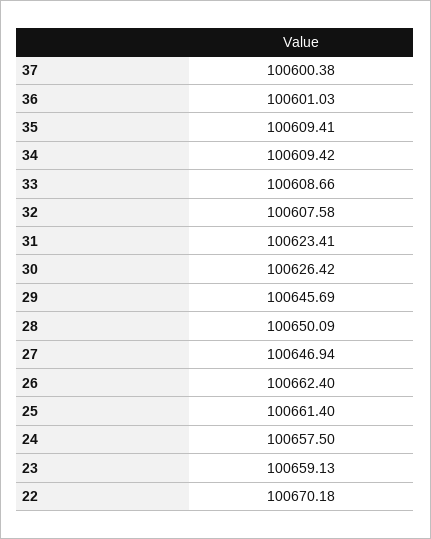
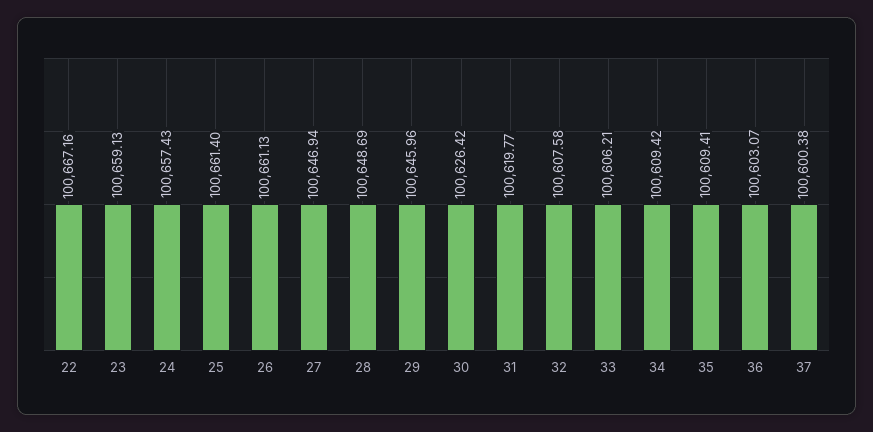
36: 100601.03 -> 100603.07
33: 100608.66 -> 100606.21
31: 100623.41 -> 100619.77
29: 100645.69 -> 100645.96
28: 100650.09 -> 100648.69
26: 100662.4 -> 100661.13
24: 100657.5 -> 100657.43
22: 100670.18 -> 100667.16

